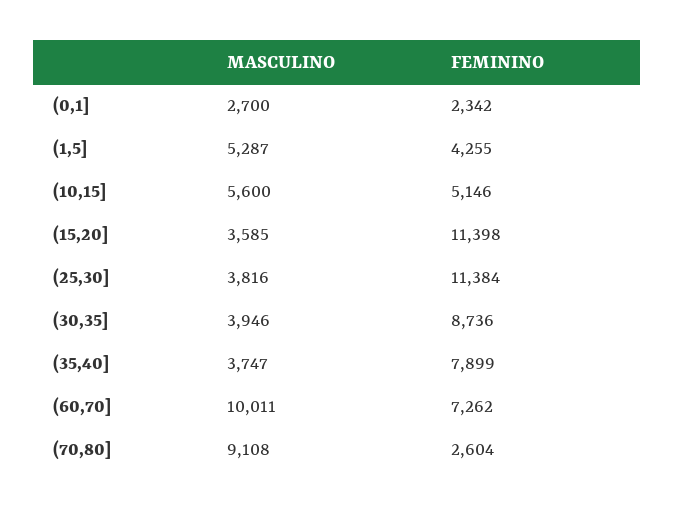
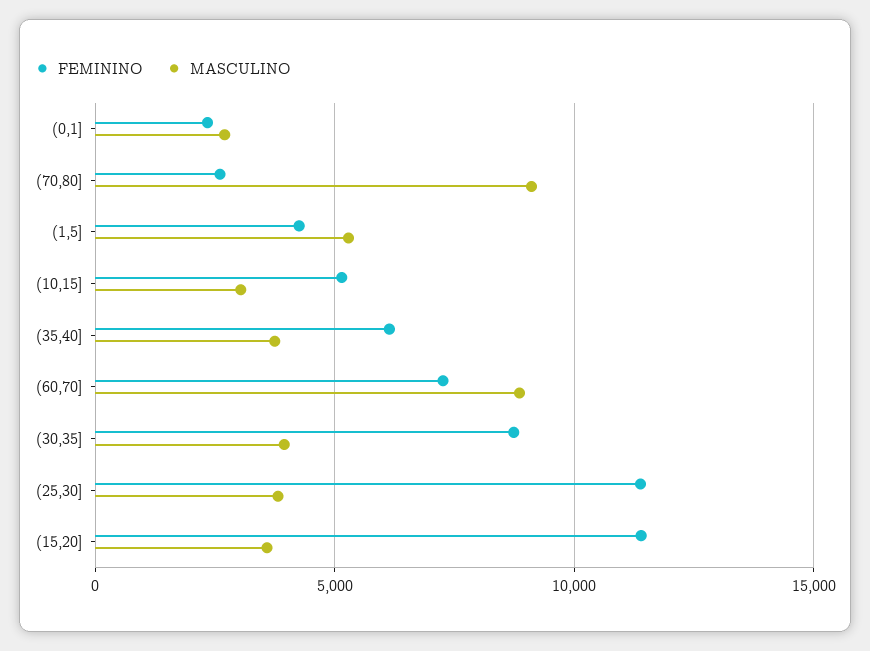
MASCULINO, (10,15]: 5600 -> 3000
FEMININO, (35,40]: 7899 -> 6000
MASCULINO, (60,70]: 10011 -> 9000

